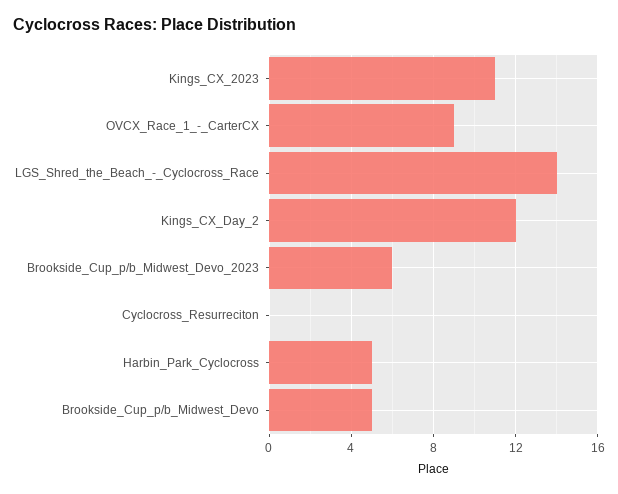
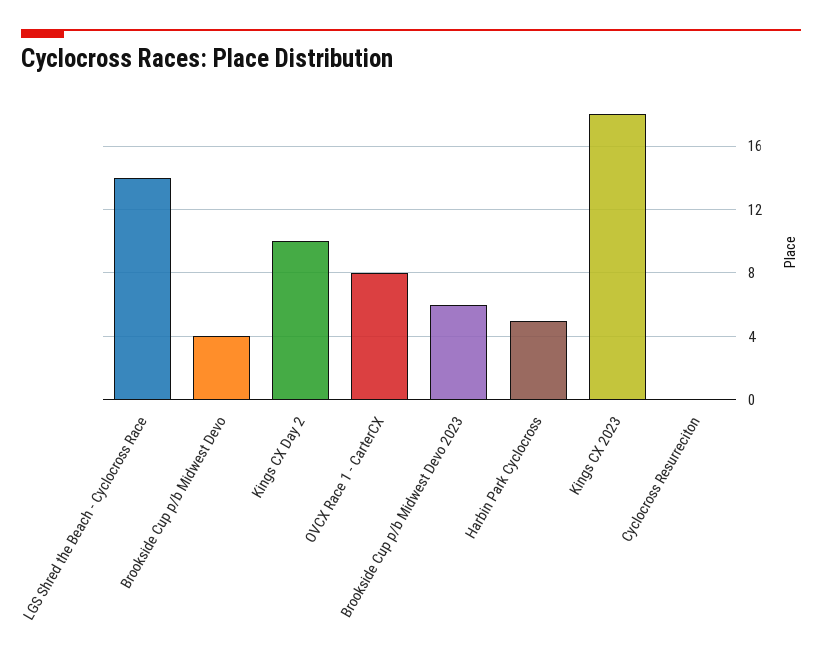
Kings_CX_2023: 11 -> 18
OVCX_Race_1_-_CarterCX: 9 -> 8
Kings_CX_Day_2: 12 -> 10
Brookside_Cup_p/b_Midwest_Devo: 5 -> 4

